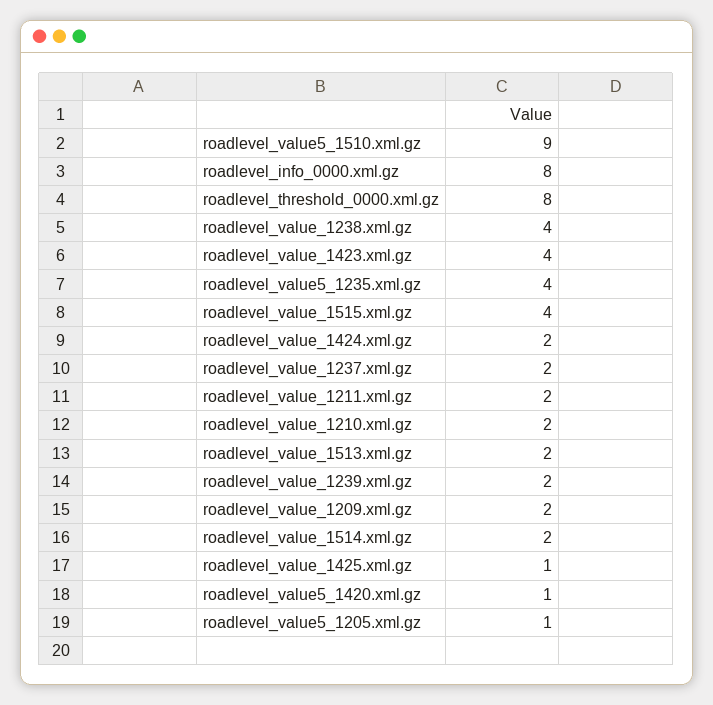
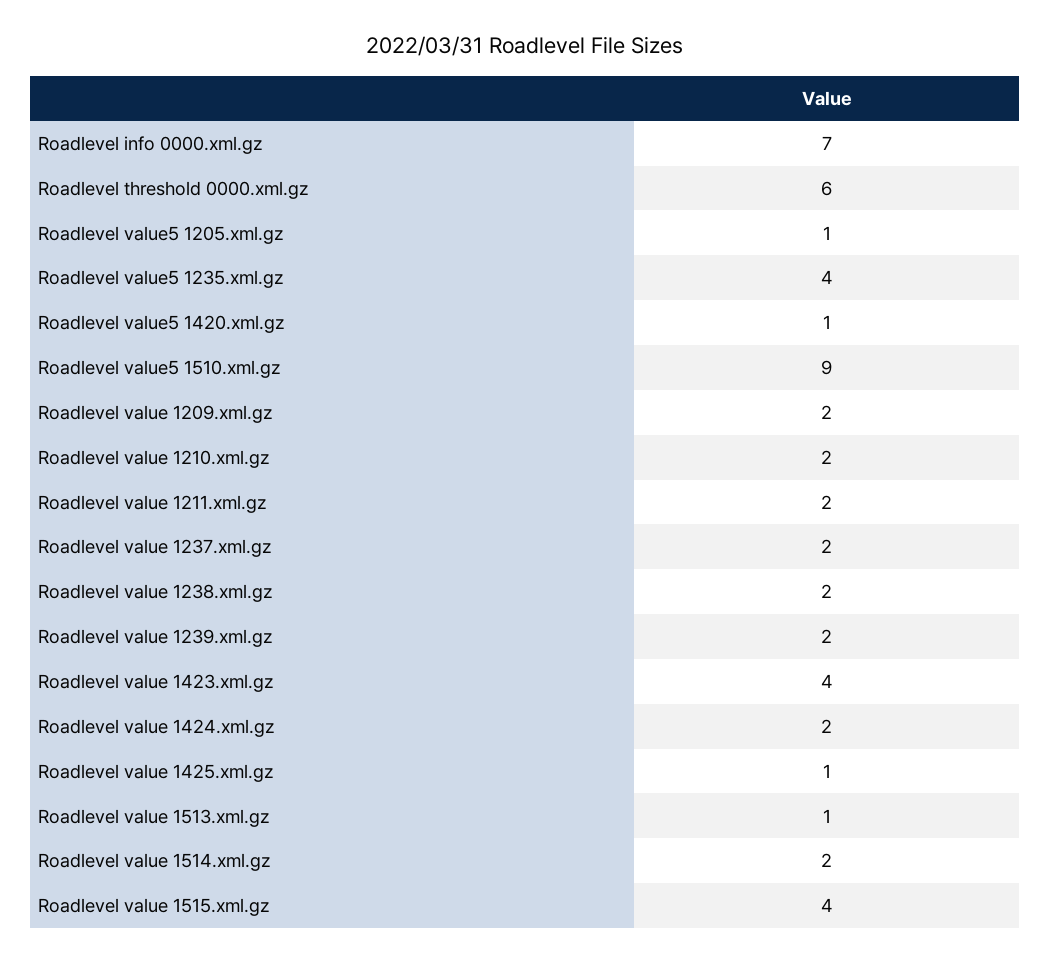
roadlevel_info_0000.xml.gz: 8 -> 7
roadlevel_threshold_0000.xml.gz: 8 -> 6
roadlevel_value_1238.xml.gz: 4 -> 2
roadlevel_value_1513.xml.gz: 2 -> 1

